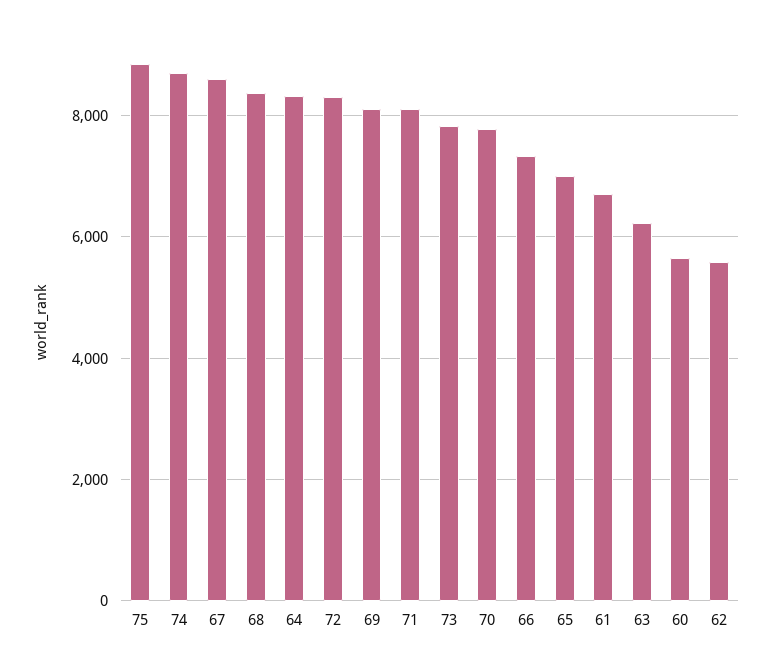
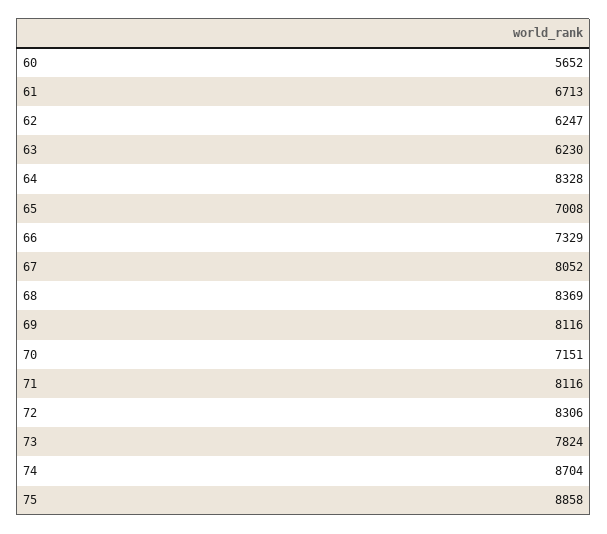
67: 8600 -> 8052
70: 7800 -> 7151
62: 5600 -> 6247

